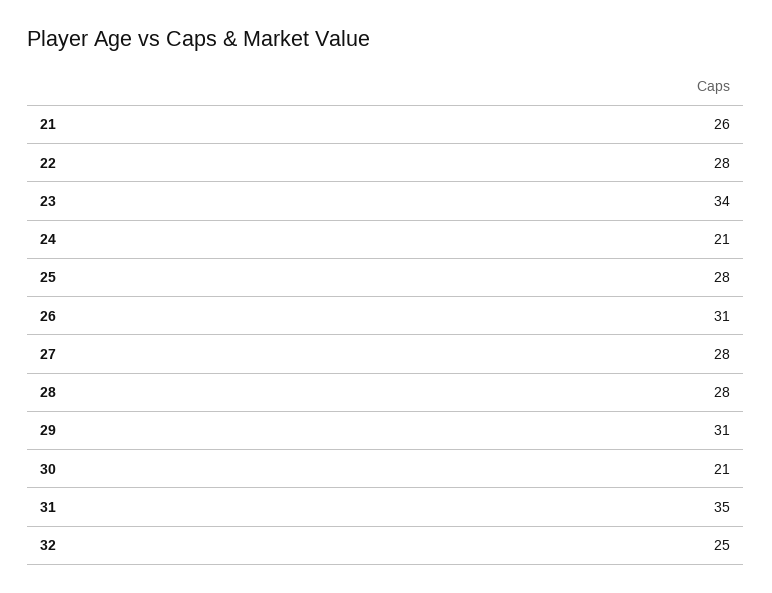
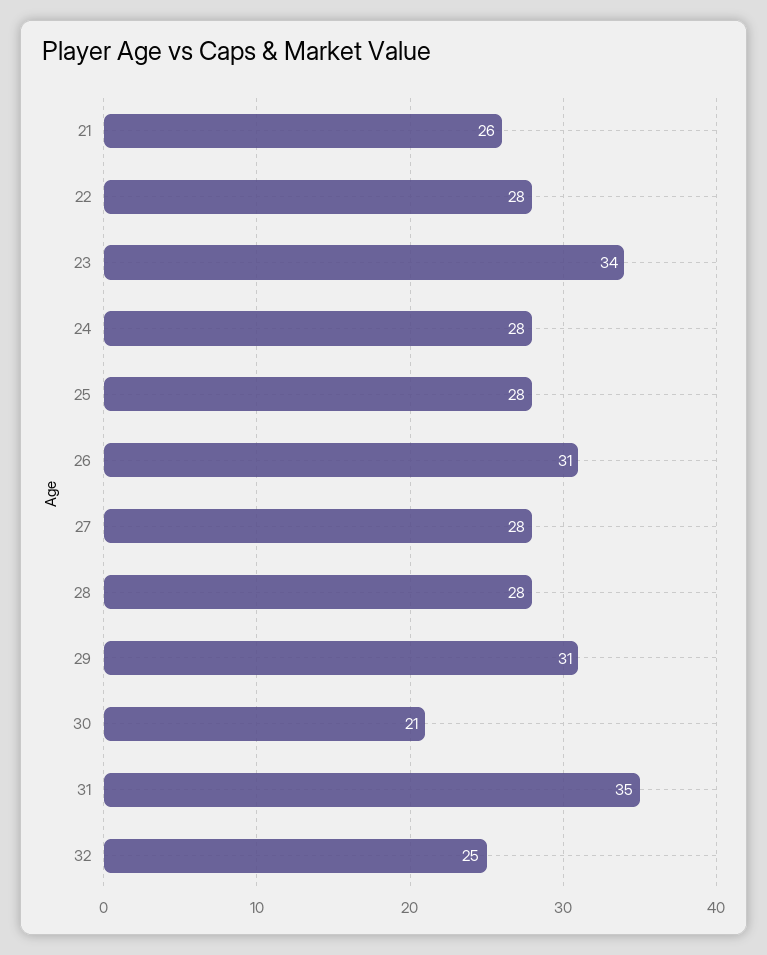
24: 21 -> 28

